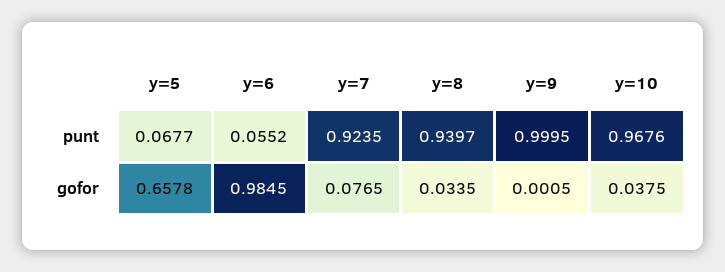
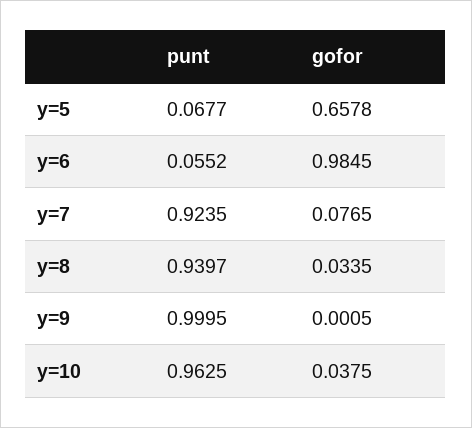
y=10, punt: 0.9676 -> 0.9625

